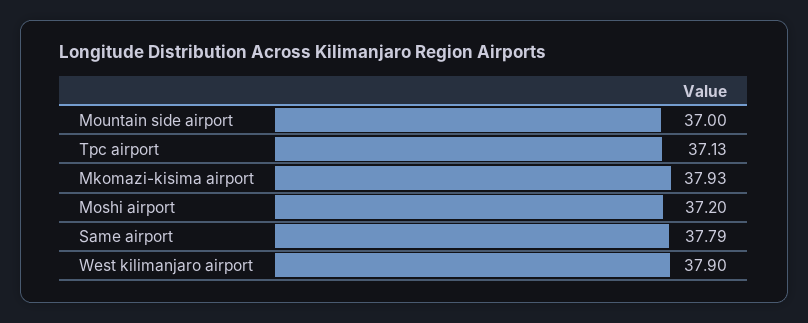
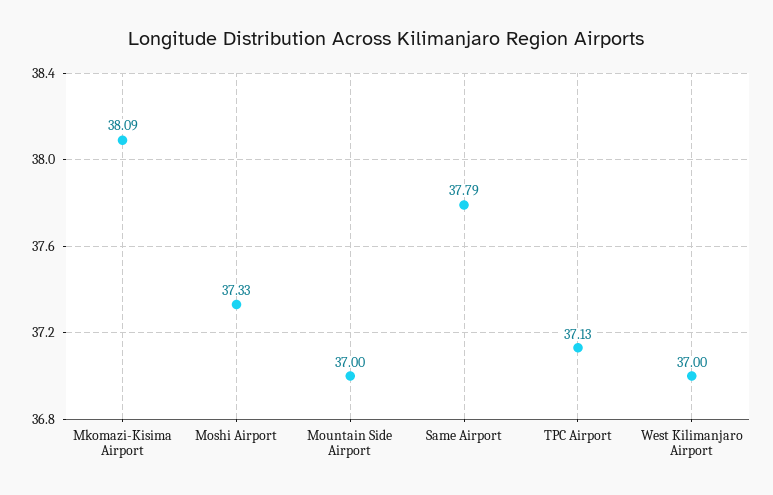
Mkomazi-kisima airport: 37.93 -> 38.09
Moshi airport: 37.2 -> 37.33
West kilimanjaro airport: 37.9 -> 37

